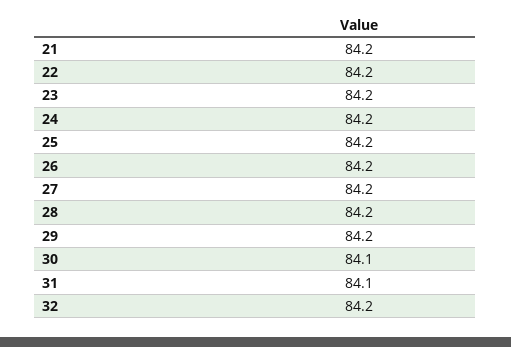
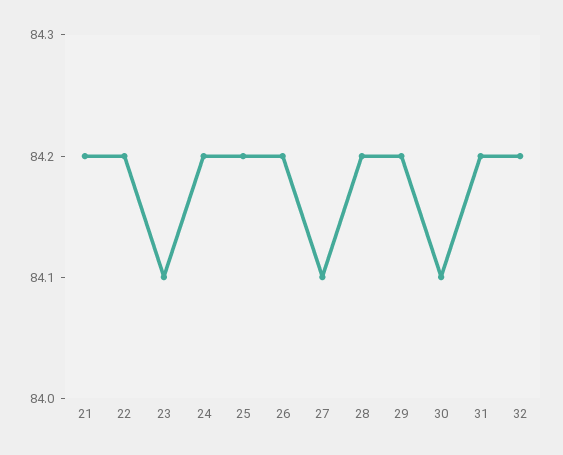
23: 84.2 -> 84.1
27: 84.2 -> 84.1
31: 84.1 -> 84.2

